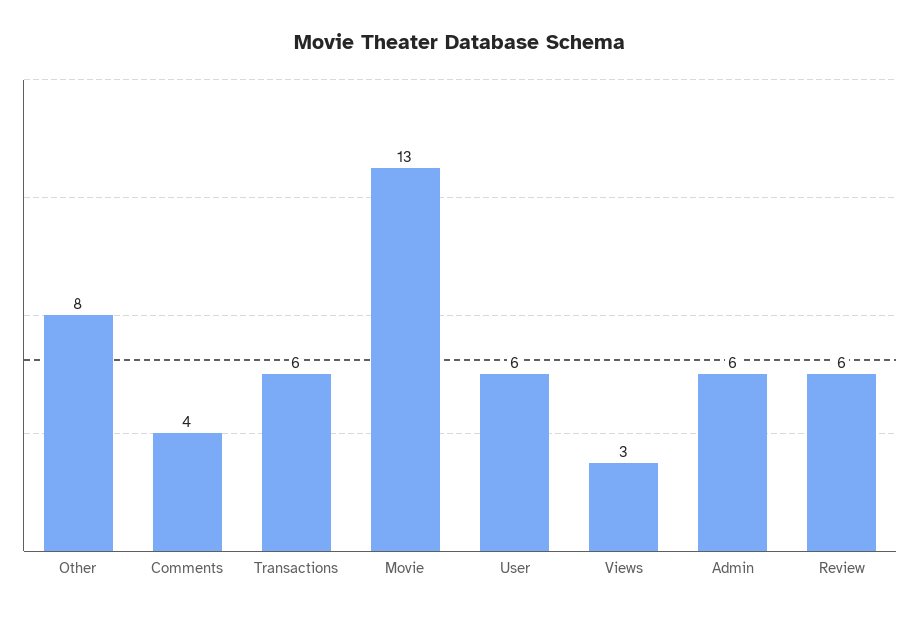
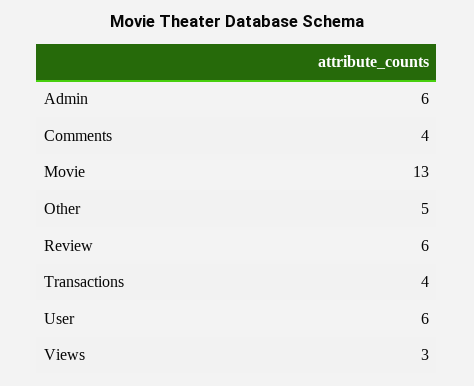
Other: 8 -> 5
Transactions: 6 -> 4

